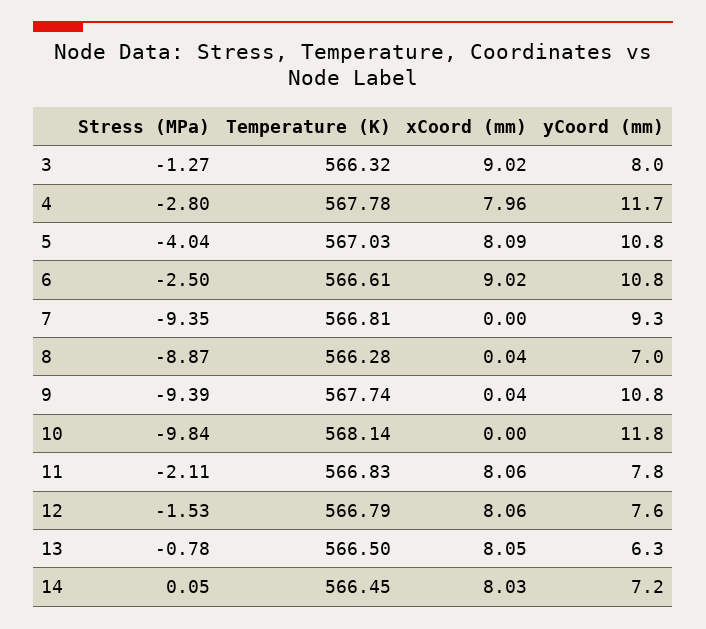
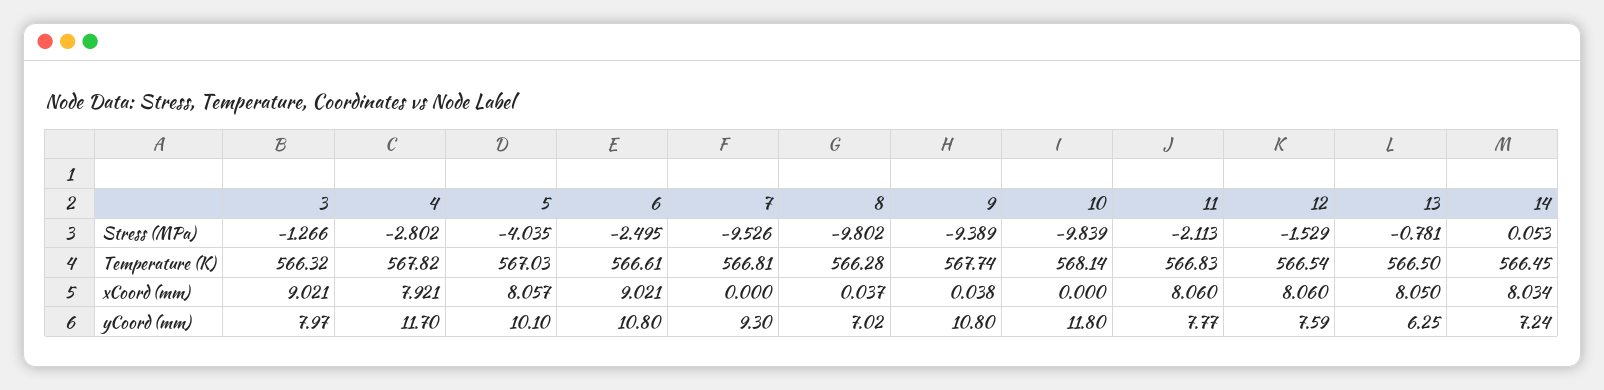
Temperature (K), 4: 567.78 -> 567.82
xCoord (mm), 4: 7.96 -> 7.921
xCoord (mm), 5: 8.09 -> 8.057
yCoord (mm), 5: 10.8 -> 10.1
Stress (MPa), 7: -9.35 -> -9.526
Stress (MPa), 8: -8.87 -> -9.802
Temperature (K), 12: 566.79 -> 566.54

